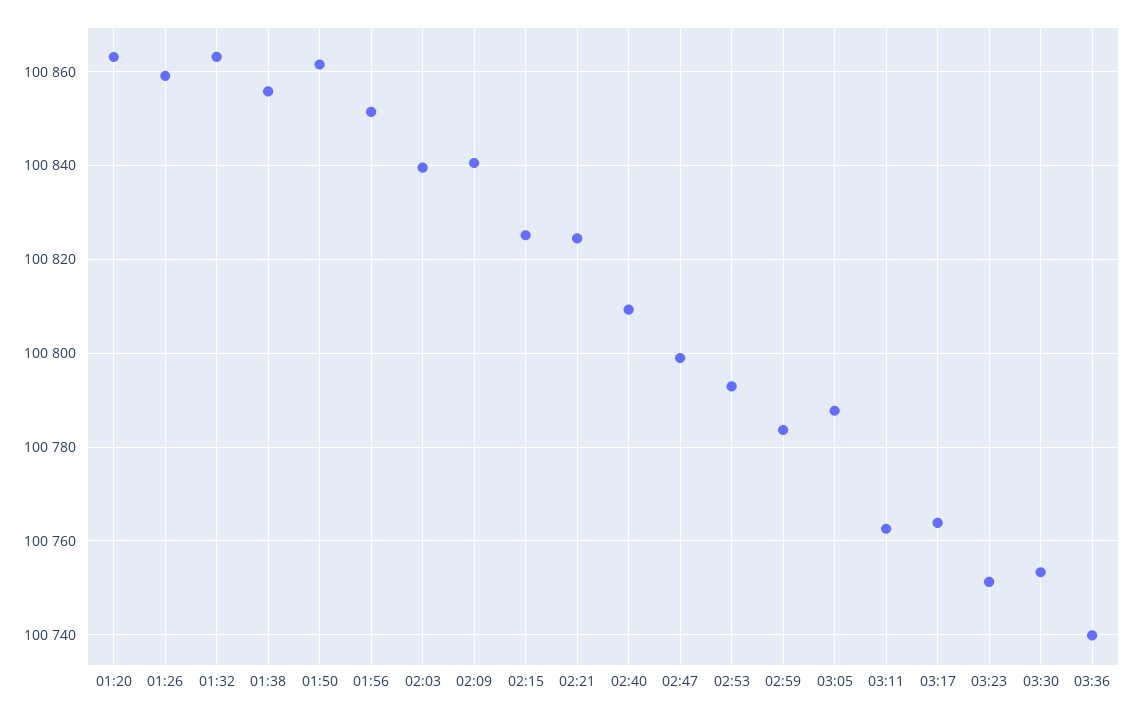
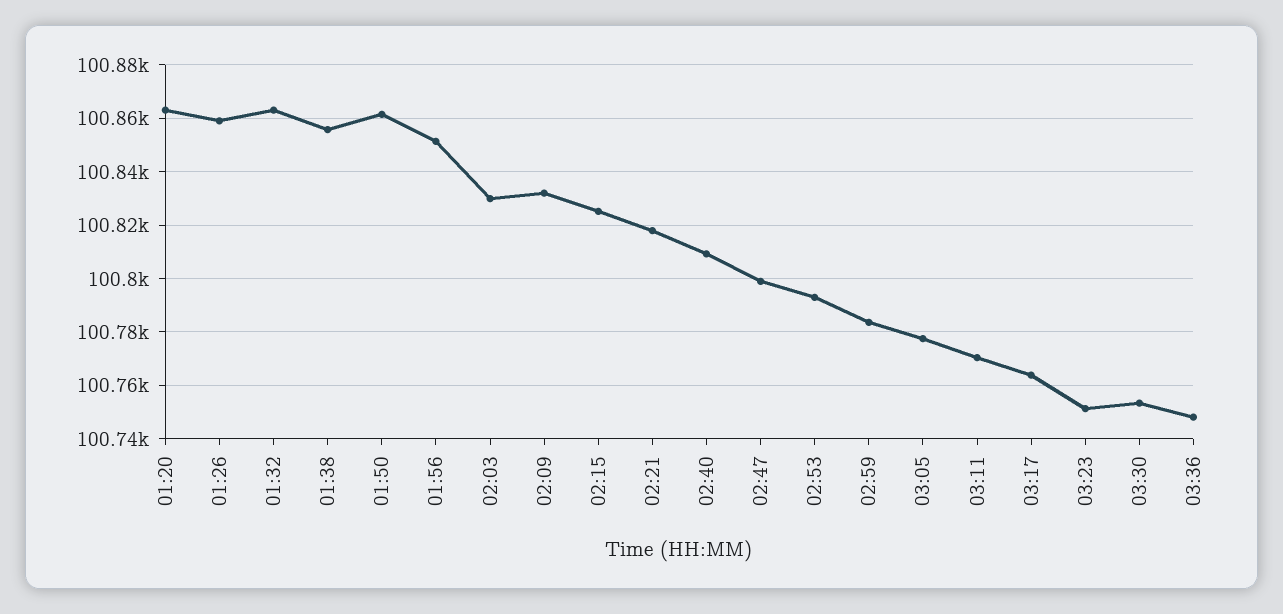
02:03: 100840 -> 100830
02:09: 100840 -> 100832.5
02:21: 100824 -> 100817.5
03:05: 100788 -> 100777.5
03:11: 100762 -> 100770
03:36: 100740 -> 100747.5

